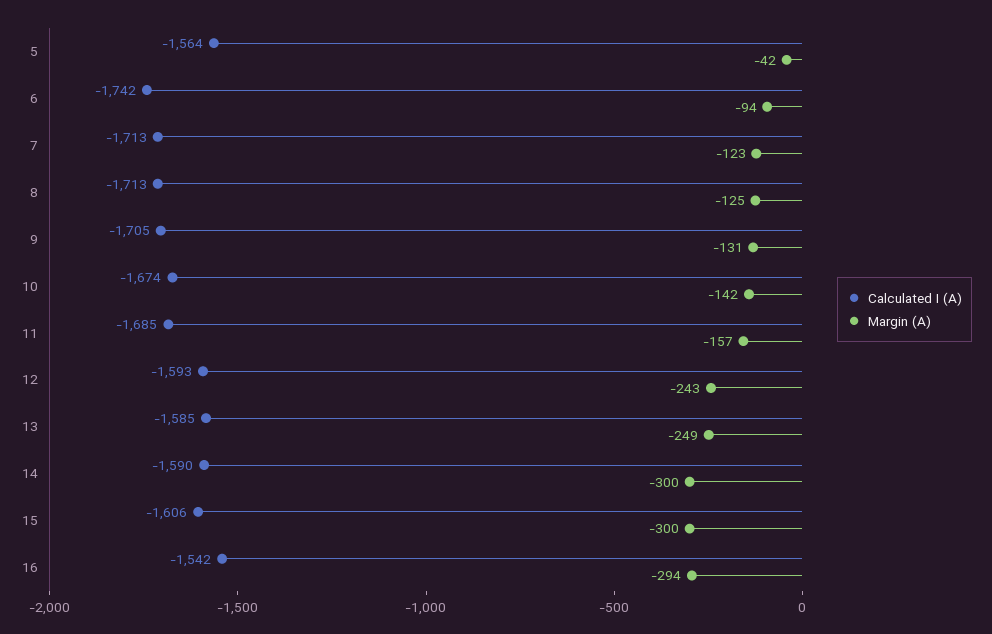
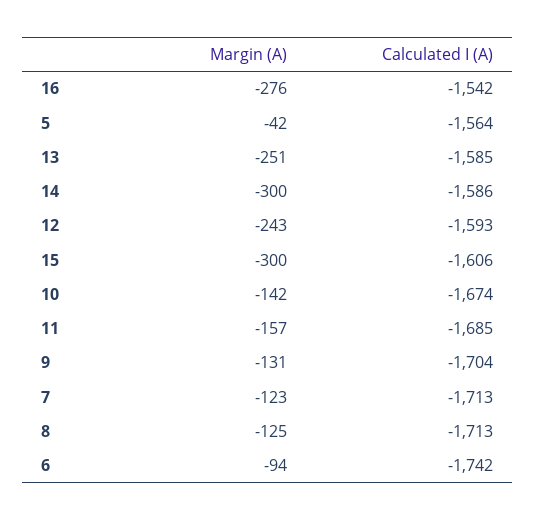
Calculated I (A), 9: -1705 -> -1704
Margin (A), 13: -249 -> -251
Calculated I (A), 14: -1590 -> -1586
Margin (A), 16: -294 -> -276

